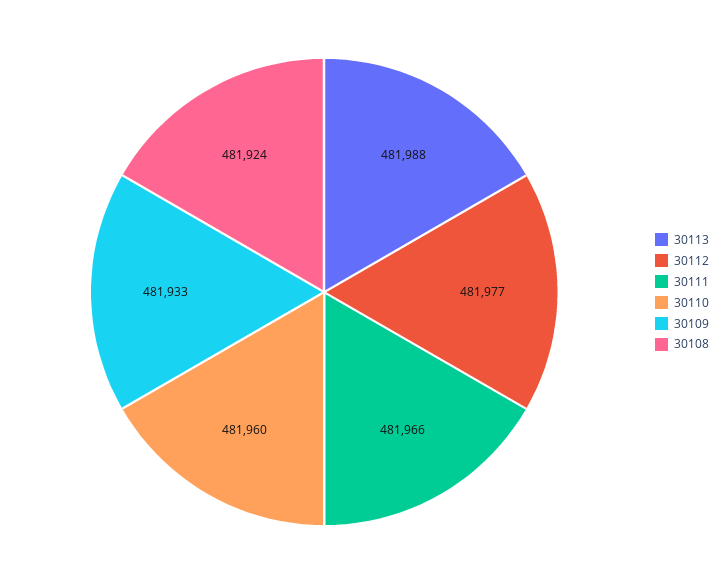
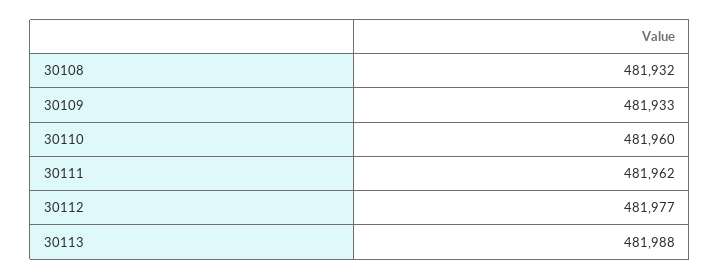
30111: 481966 -> 481962
30108: 481924 -> 481932

